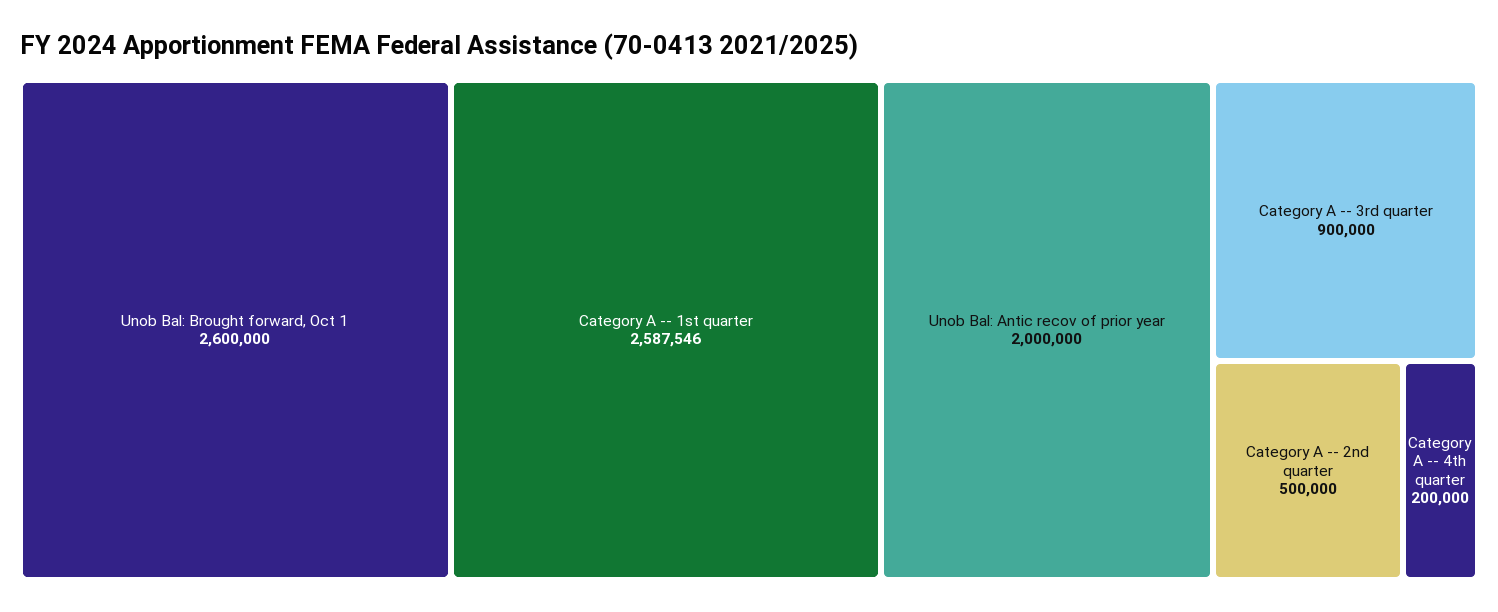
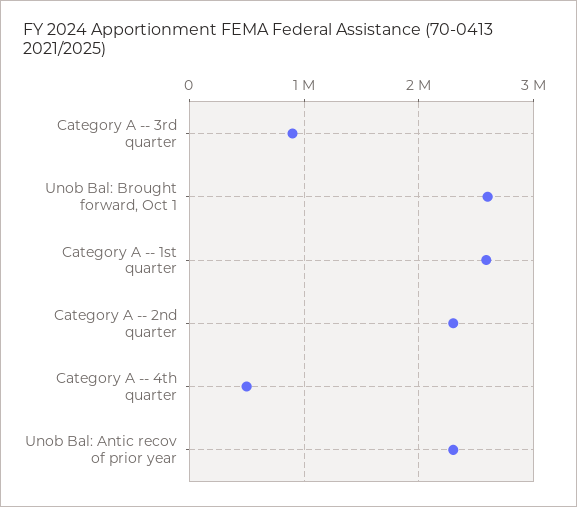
Unob Bal: Antic recov of prior year: 2000000 -> 2300000
Category A -- 2nd quarter: 500000 -> 2300000
Category A -- 4th quarter: 200000 -> 500000

